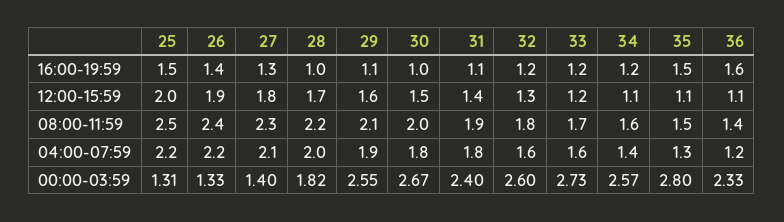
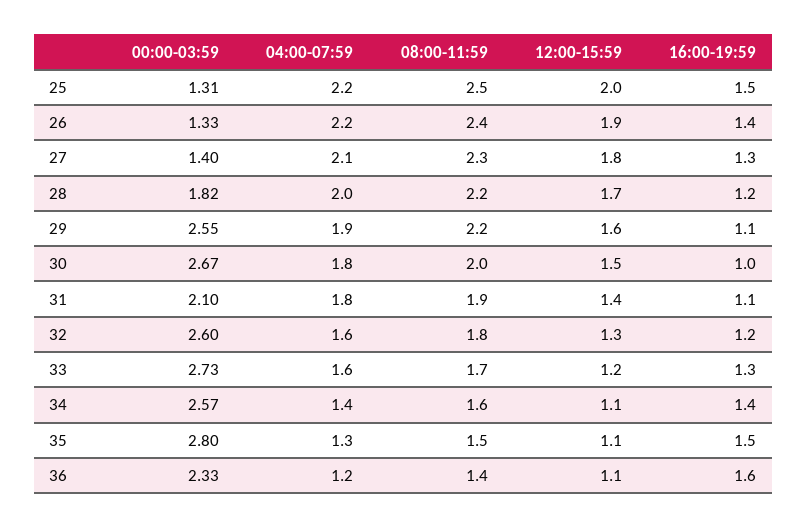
28, 16:00-19:59: 1 -> 1.2
33, 16:00-19:59: 1.2 -> 1.3
34, 16:00-19:59: 1.2 -> 1.4
29, 08:00-11:59: 2.1 -> 2.2
31, 00:00-03:59: 2.4 -> 2.1

